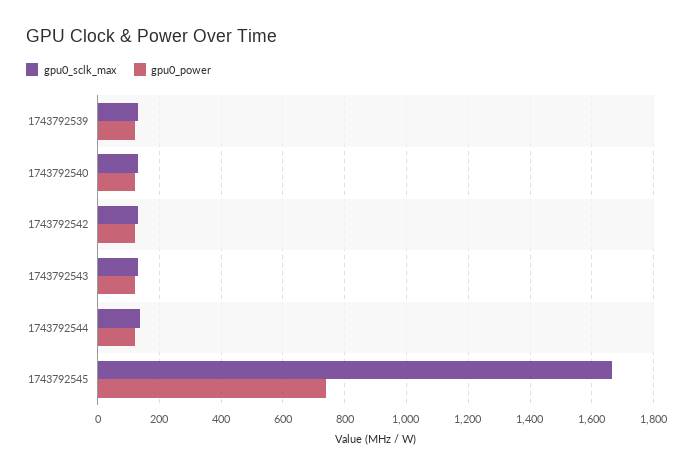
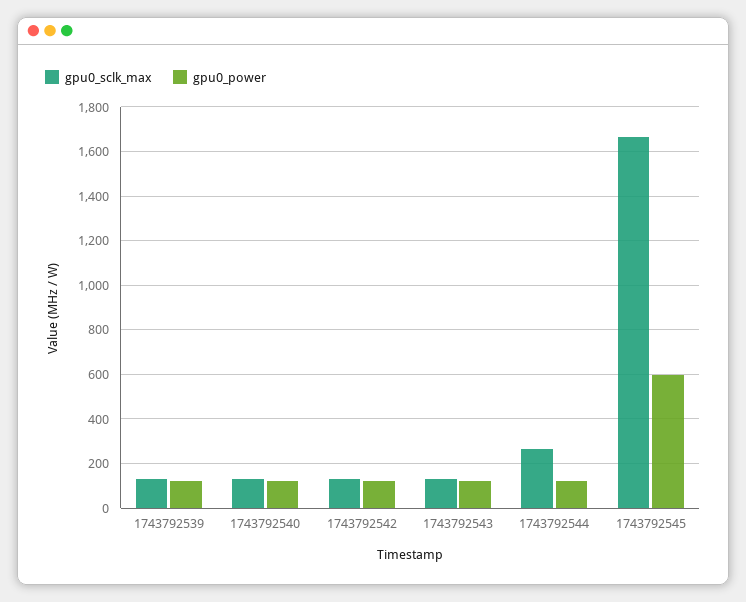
gpu0_sclk_max, 1743792544: 140 -> 250
gpu0_power, 1743792545: 740 -> 600

